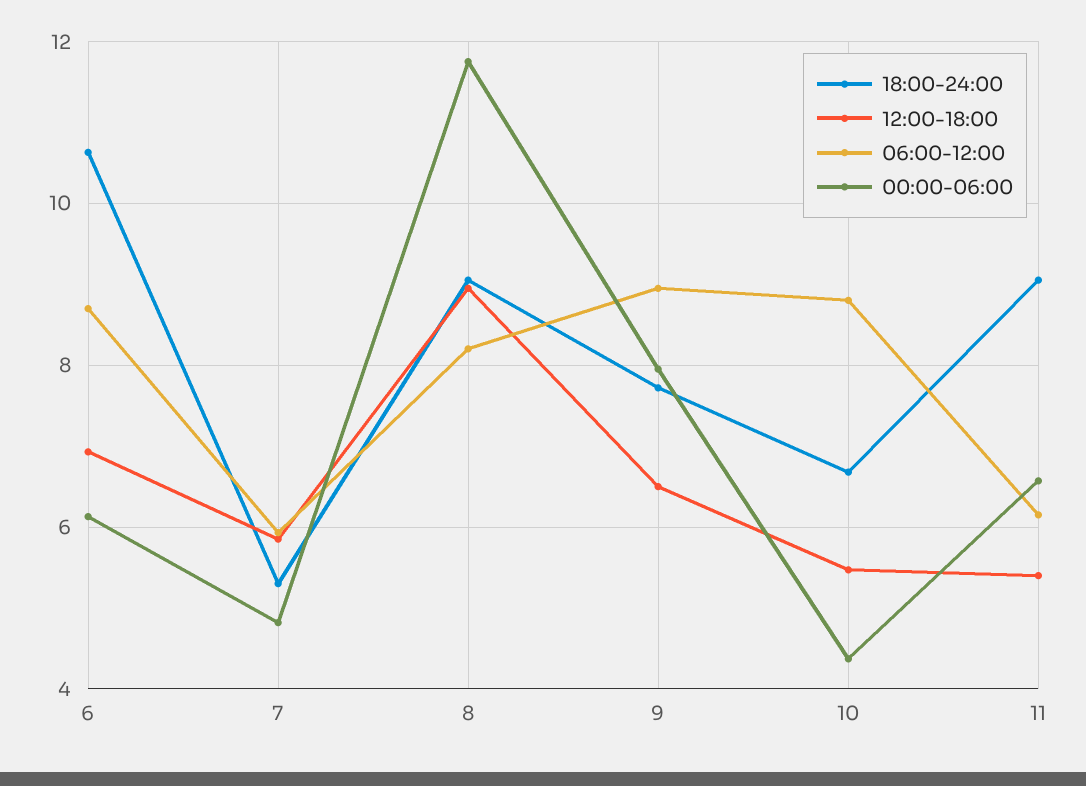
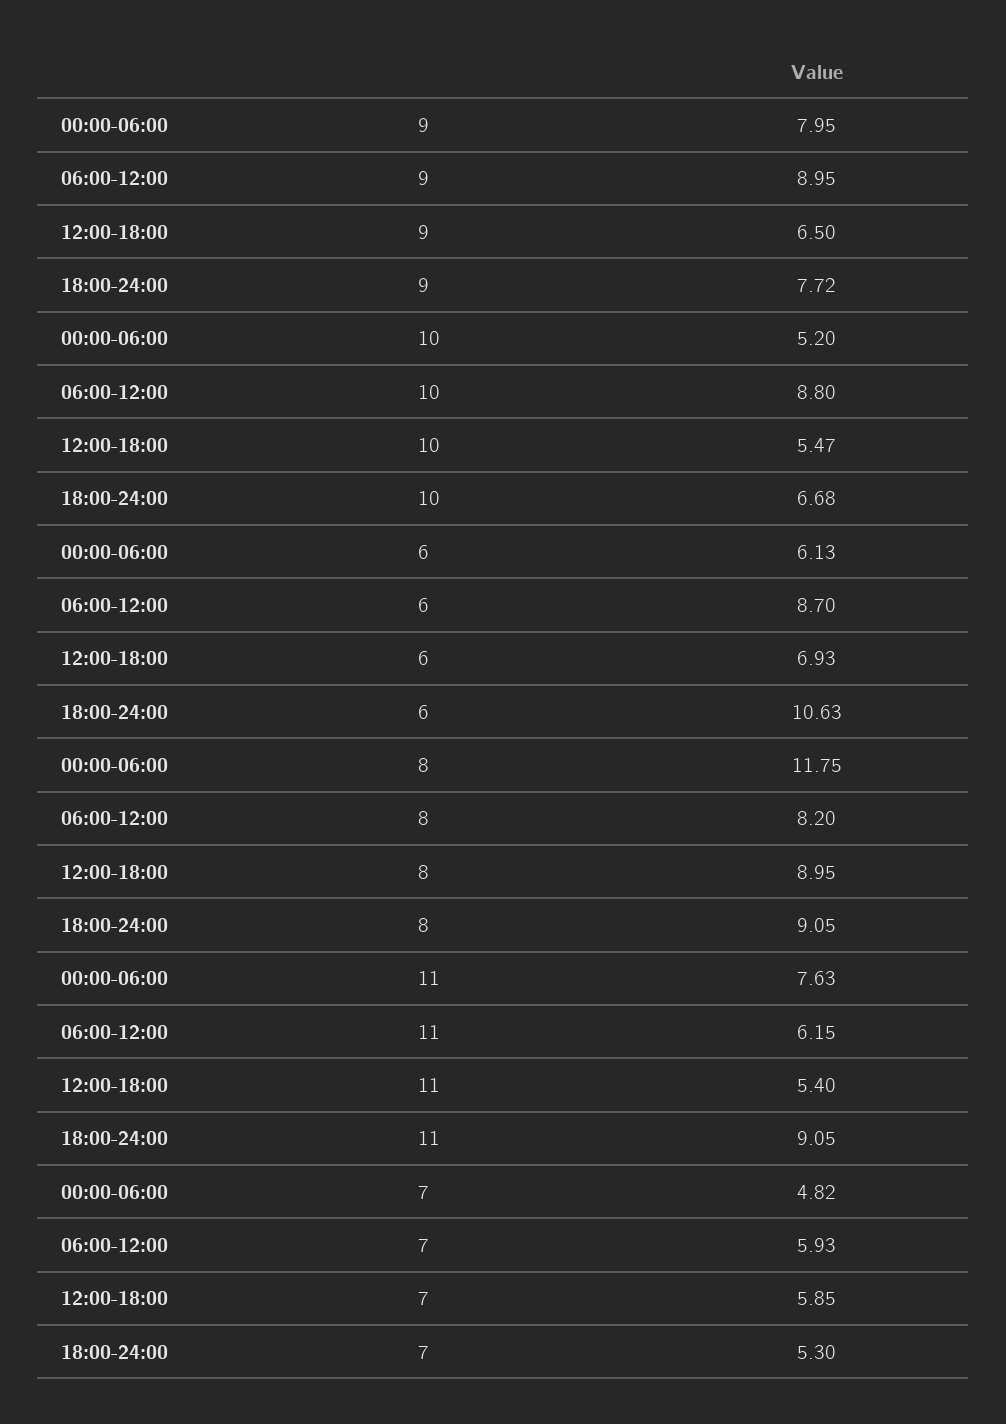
00:00-06:00, 10: 4.4 -> 5.2
00:00-06:00, 11: 6.6 -> 7.63

